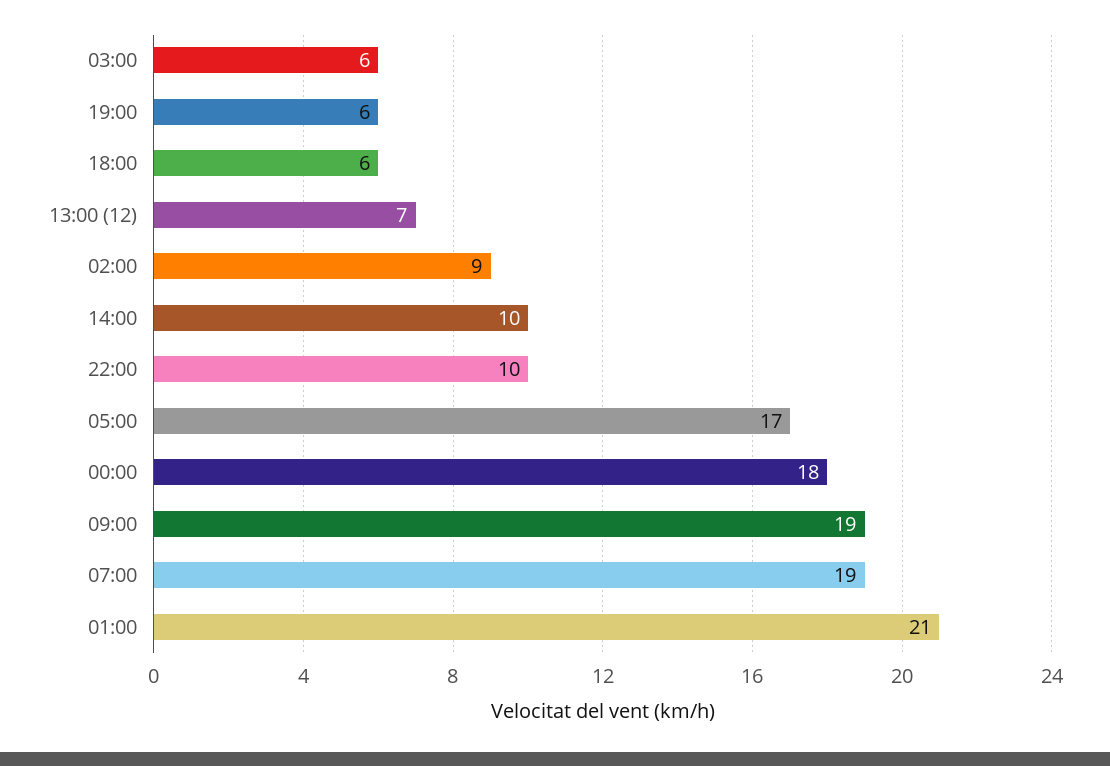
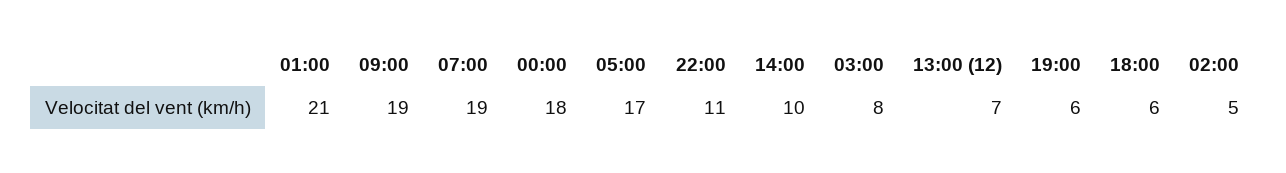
03:00: 6 -> 8
02:00: 9 -> 5
22:00: 10 -> 11

